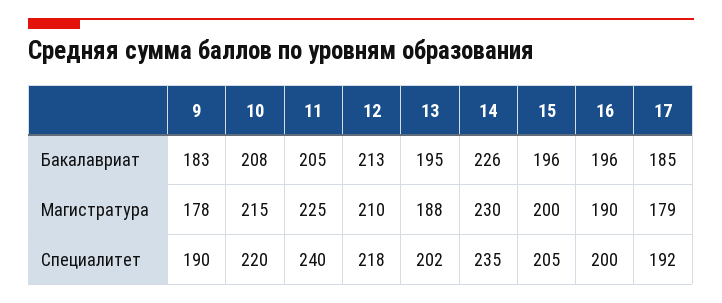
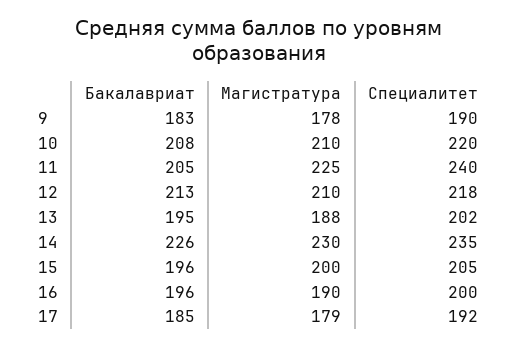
10, Магистратура: 215 -> 210

